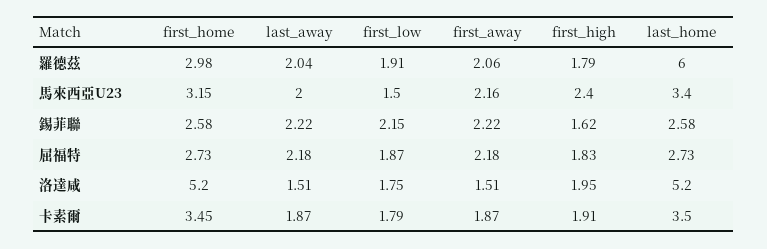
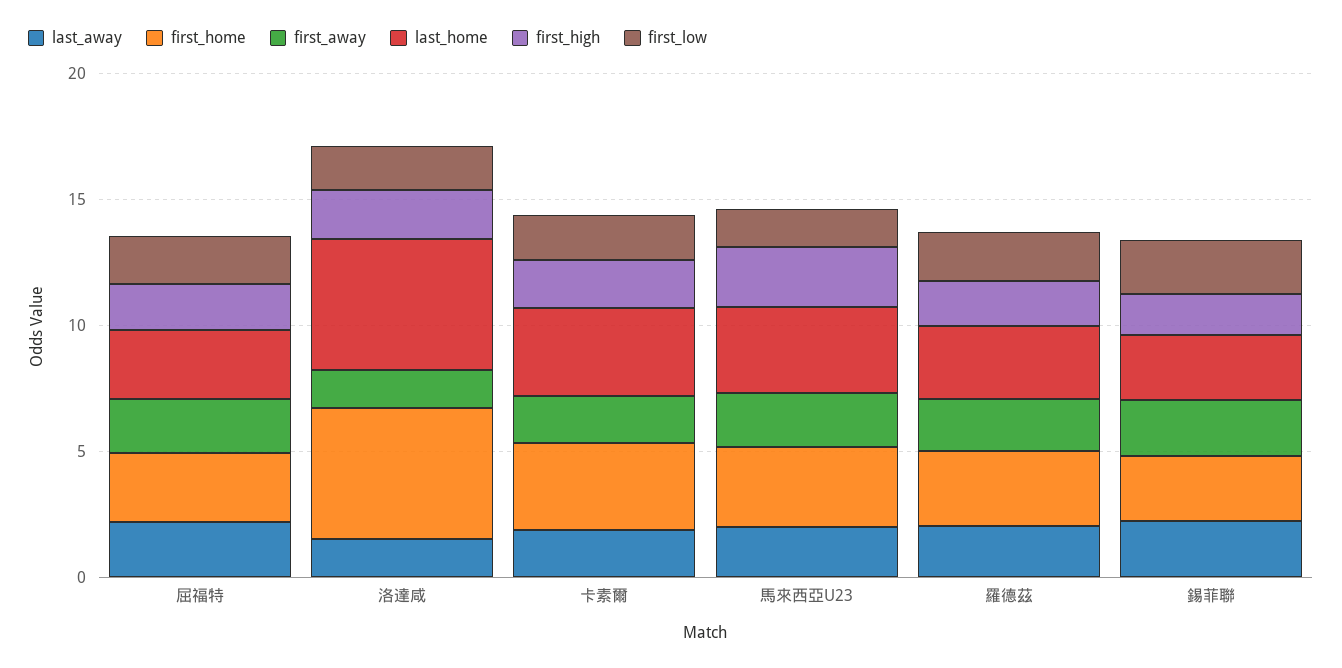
last_home, 羅德茲: 6 -> 3

